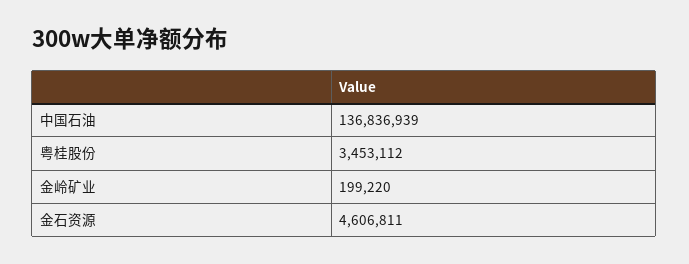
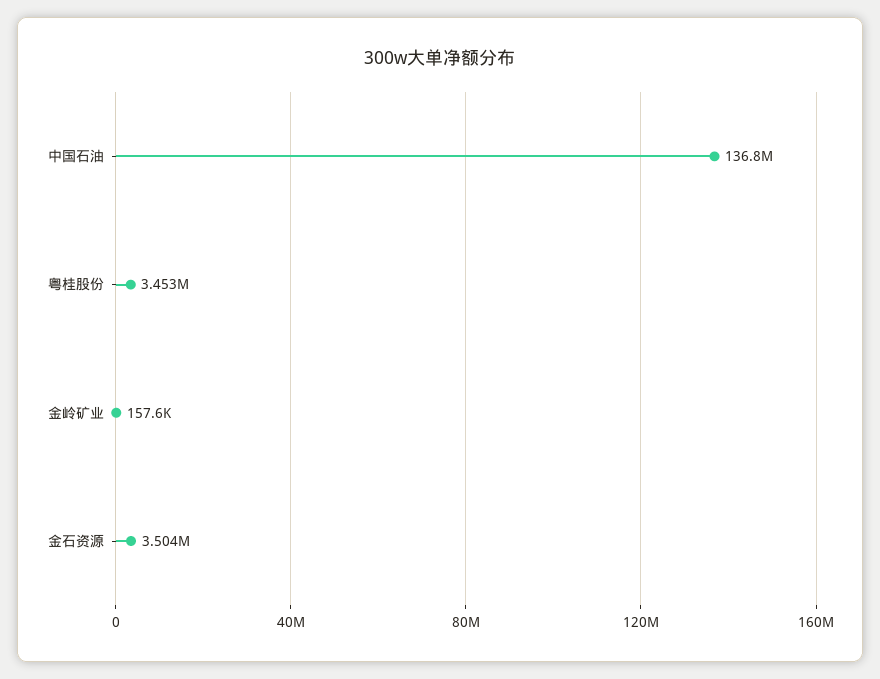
金岭矿业: 199220 -> 157600
金石资源: 4606811 -> 3504000

